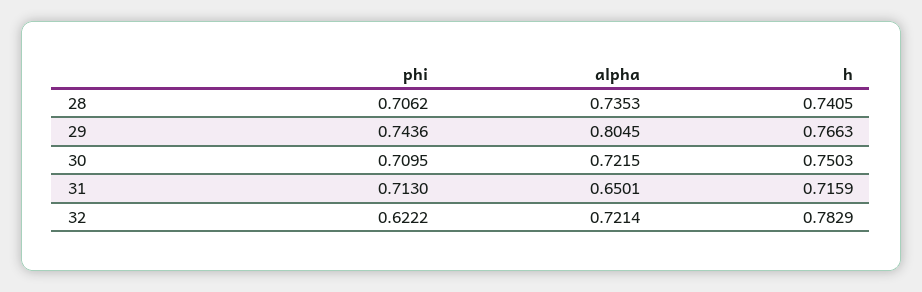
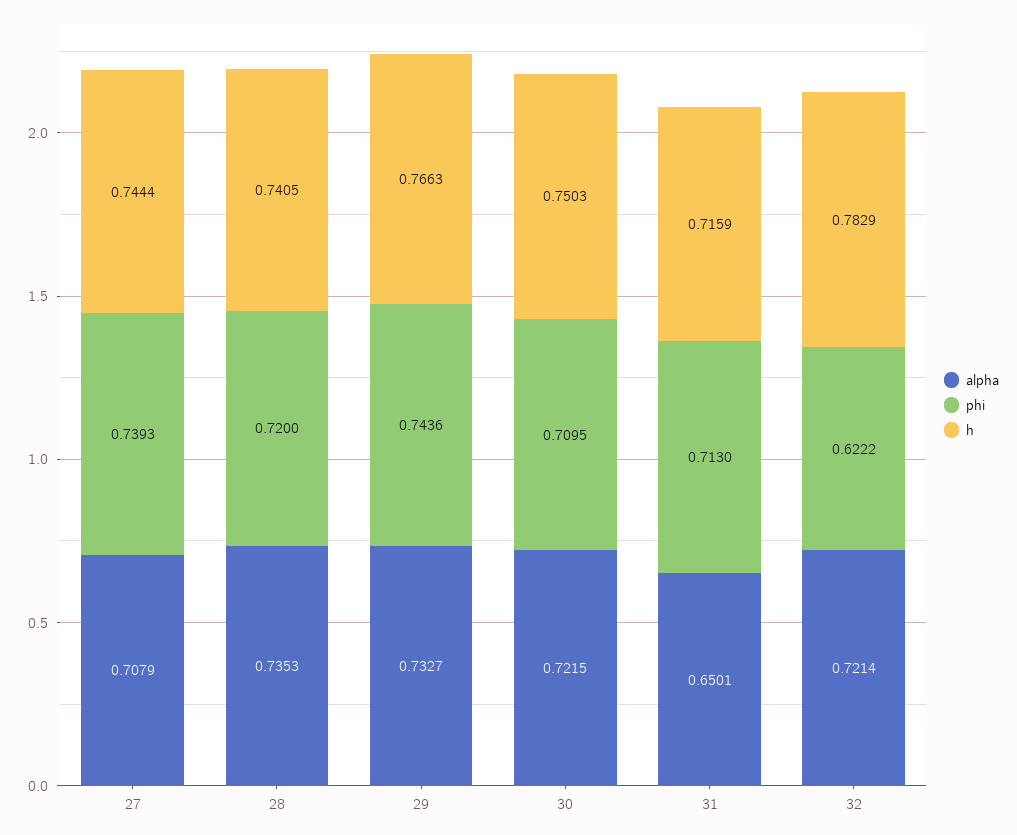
phi, 28: 0.7062 -> 0.72
alpha, 29: 0.8045 -> 0.7327
alpha, 27: none -> 0.7079
phi, 27: none -> 0.7393
h, 27: none -> 0.7444

